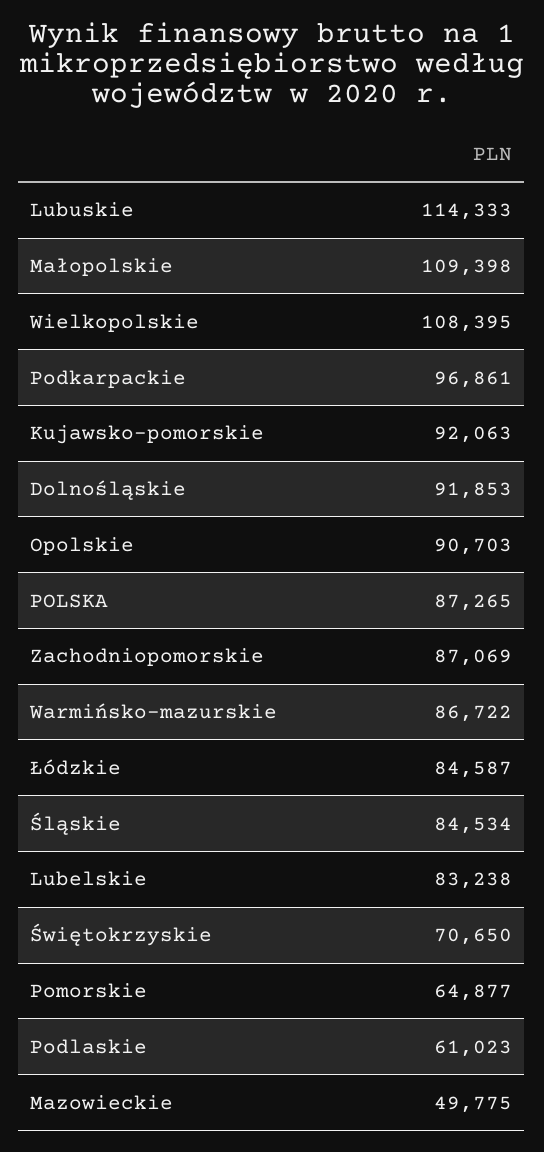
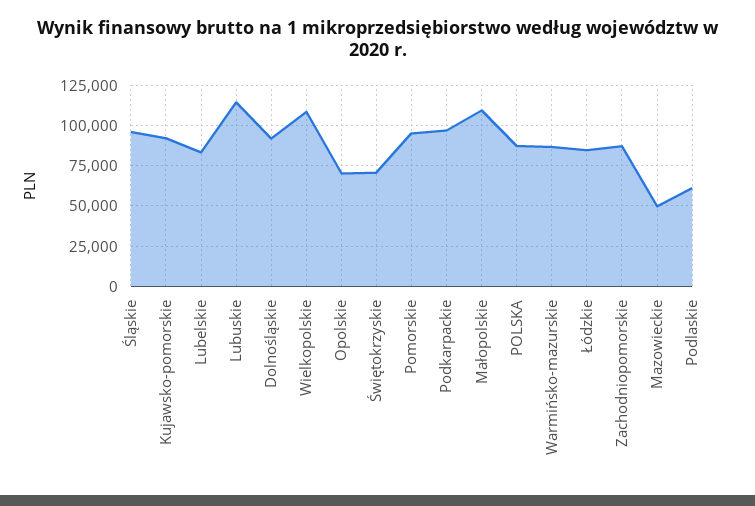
Opolskie: 90703 -> 70000
Śląskie: 84534 -> 95000
Pomorskie: 64877 -> 95000

